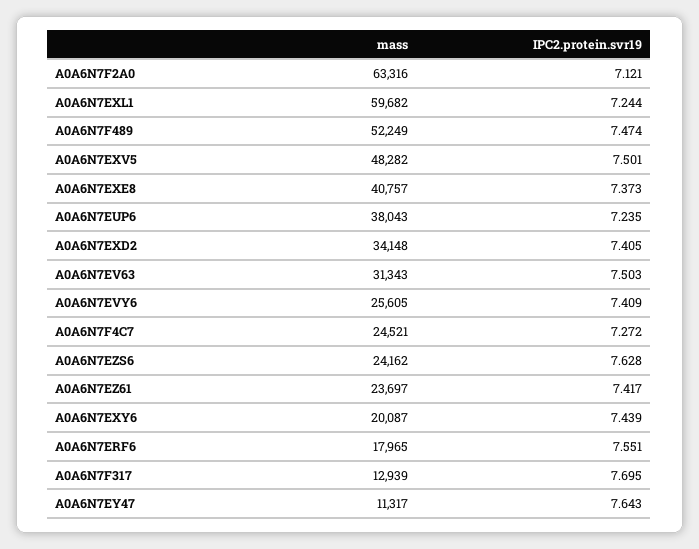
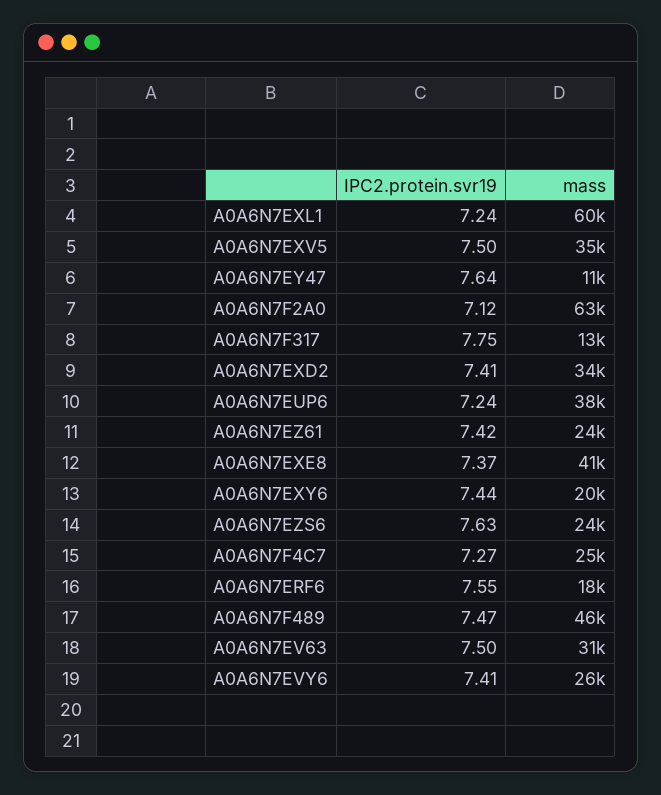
mass, A0A6N7F489: 52249 -> 46000
mass, A0A6N7EXV5: 48282 -> 35000
IPC2.protein.svr19, A0A6N7F317: 7.695 -> 7.75

